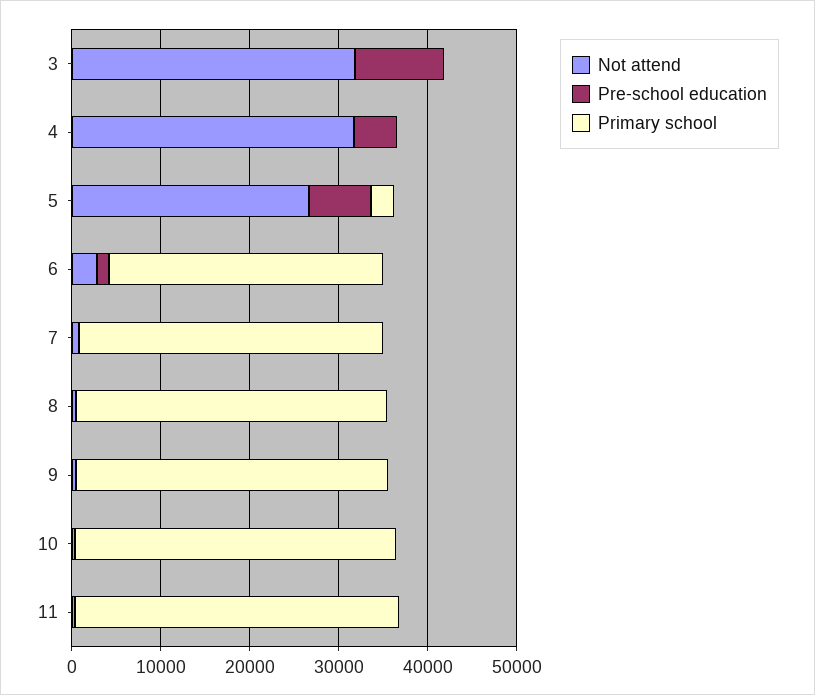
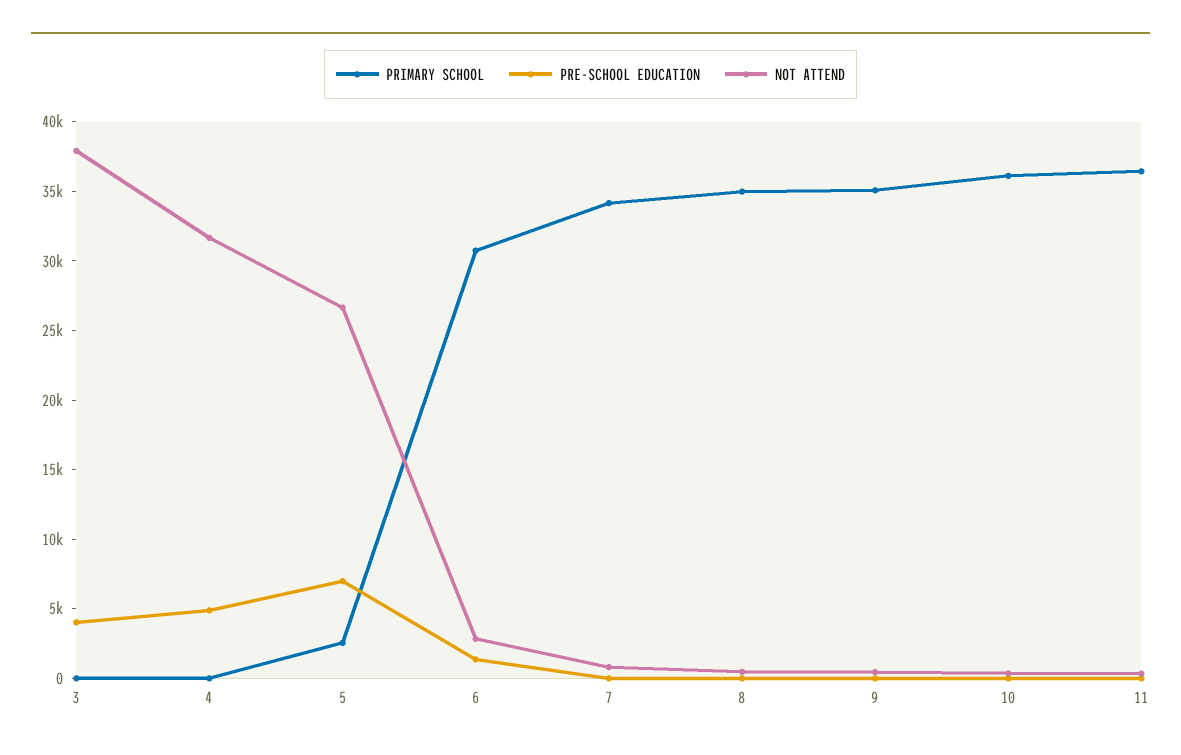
Not attend, 3: 32000 -> 38000
Pre-school education, 3: 10000 -> 4000

